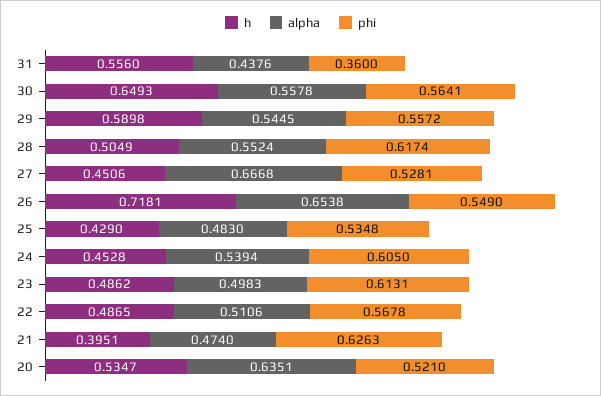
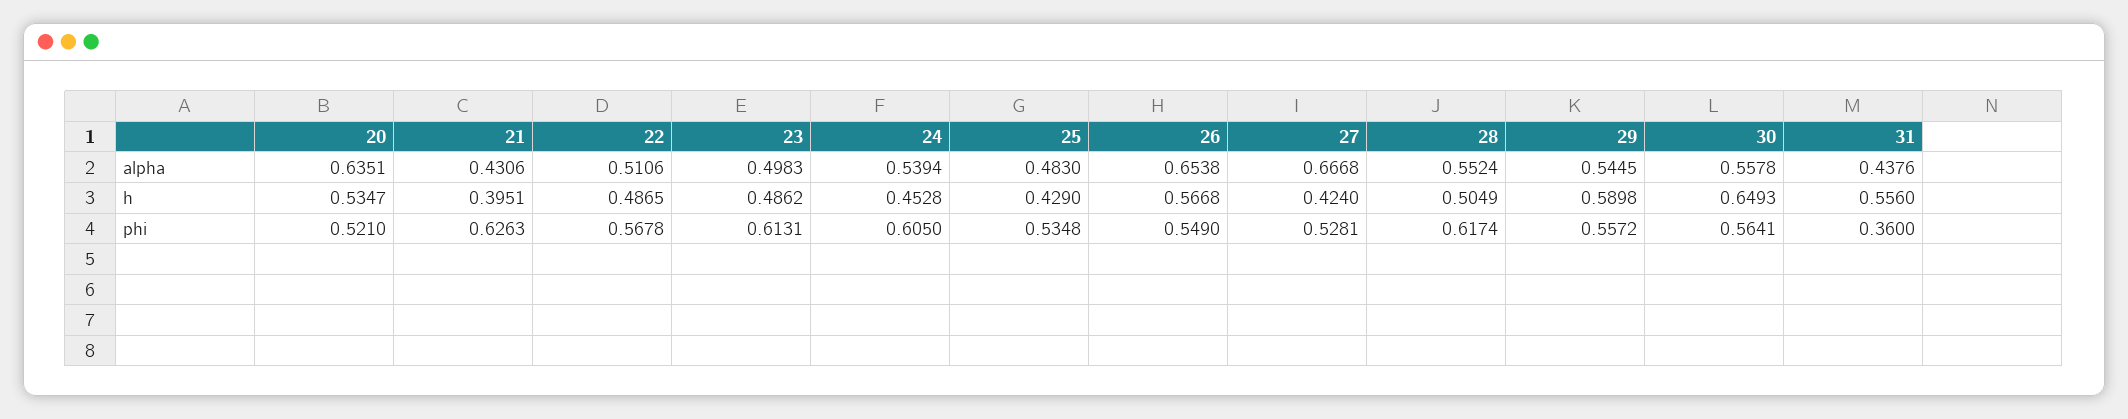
h, 27: 0.4506 -> 0.424
h, 26: 0.7181 -> 0.5668
alpha, 21: 0.474 -> 0.4306

